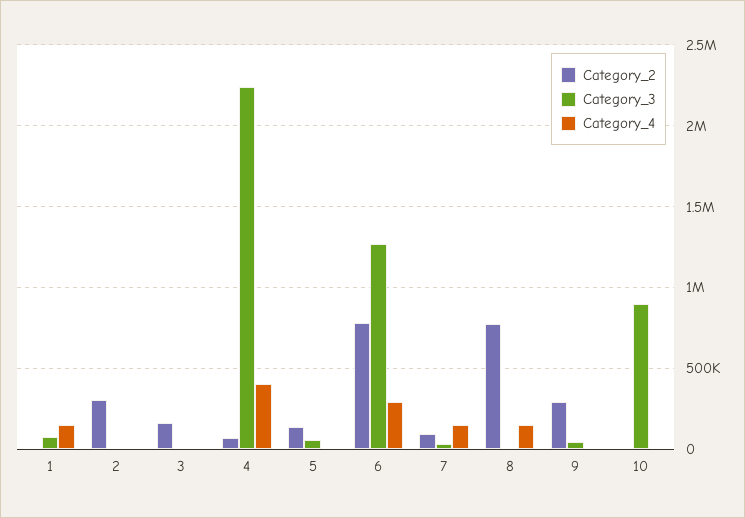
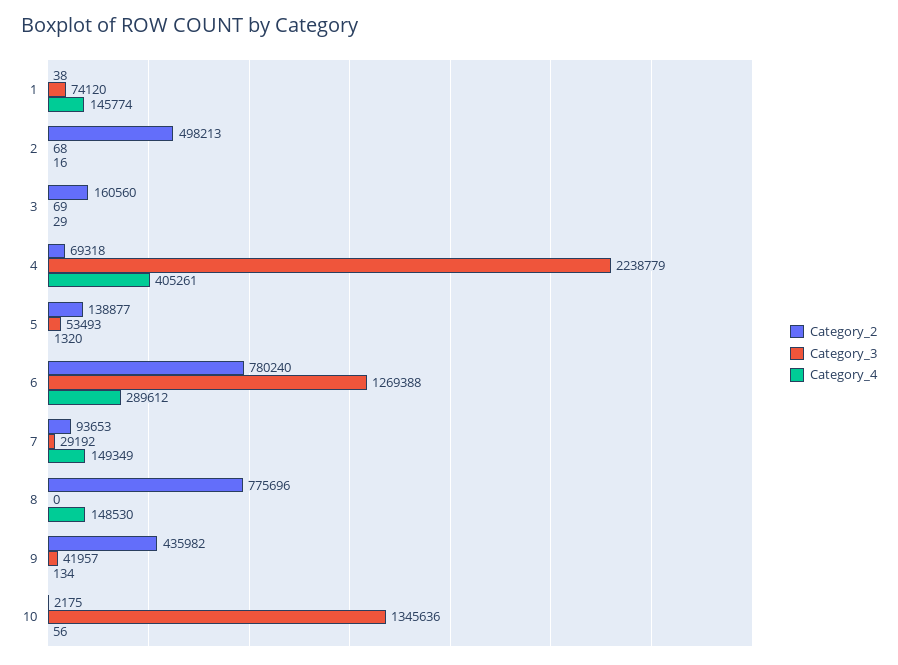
Category_2, 2: 300000 -> 498213
Category_2, 9: 300000 -> 435982
Category_3, 10: 900000 -> 1345636

